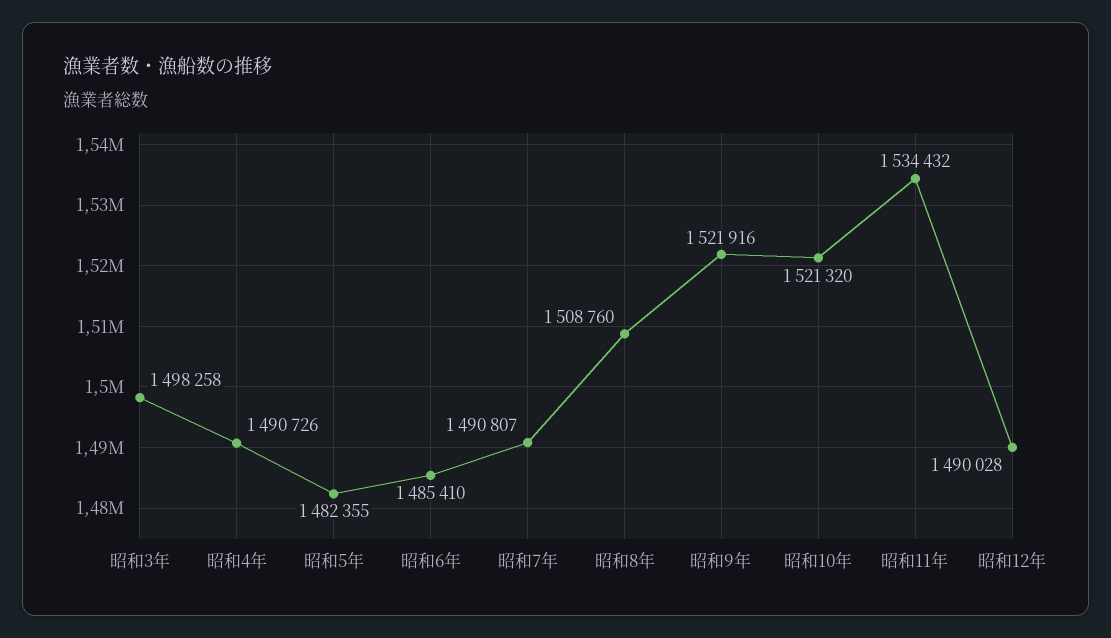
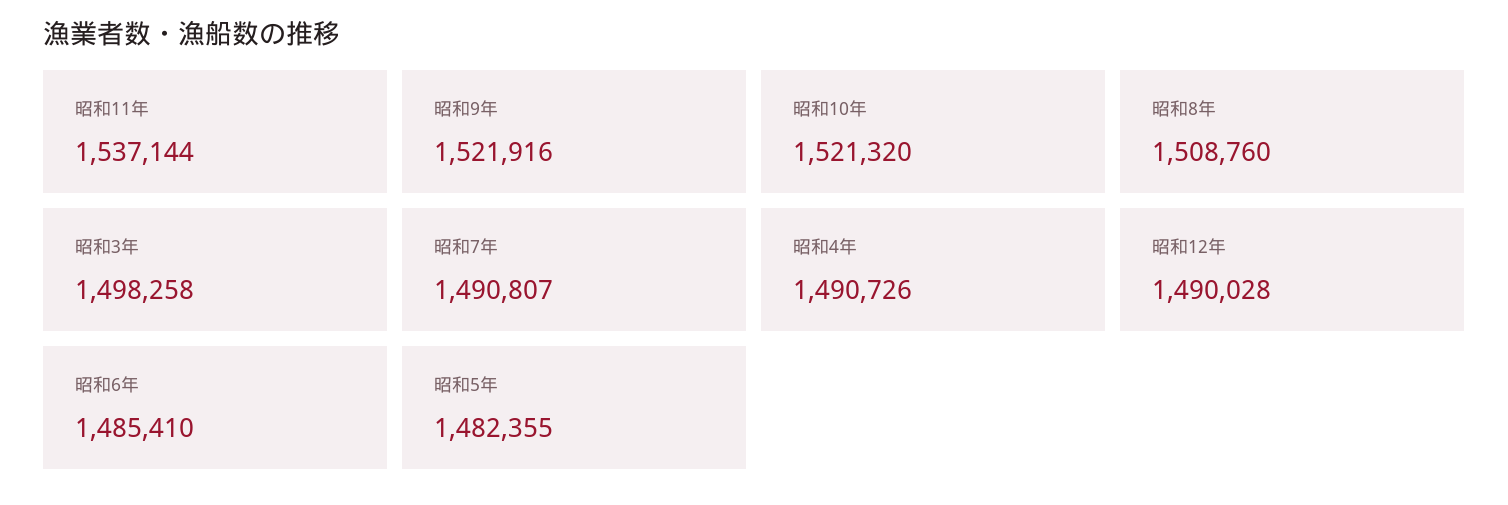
昭和11年: 1534432 -> 1537144

